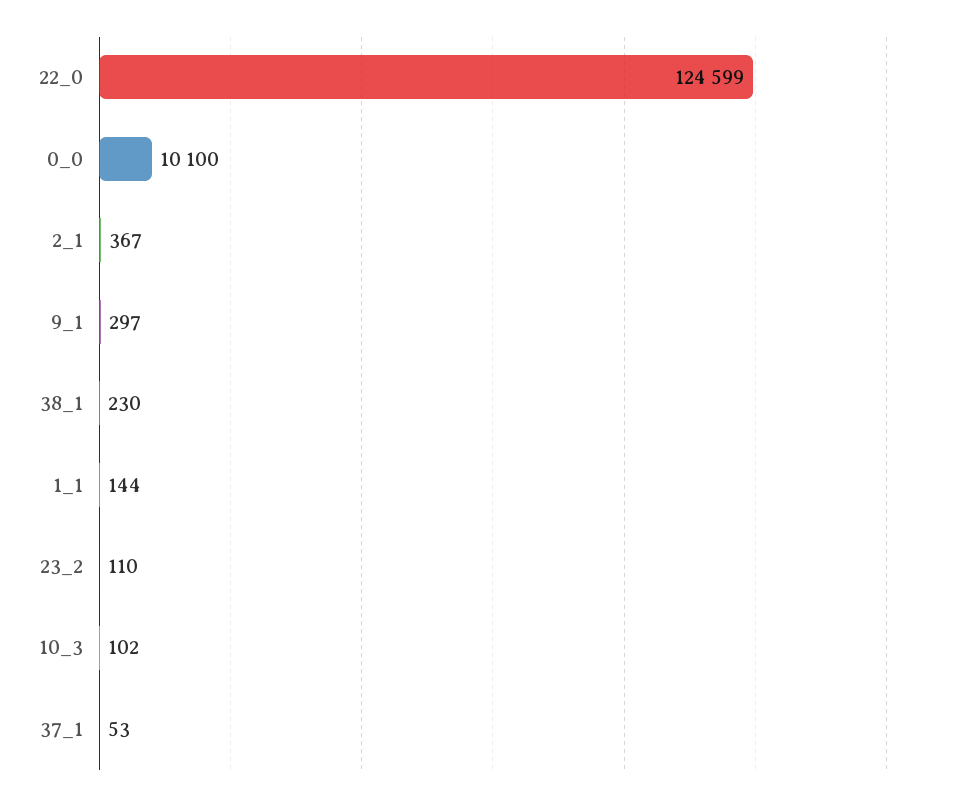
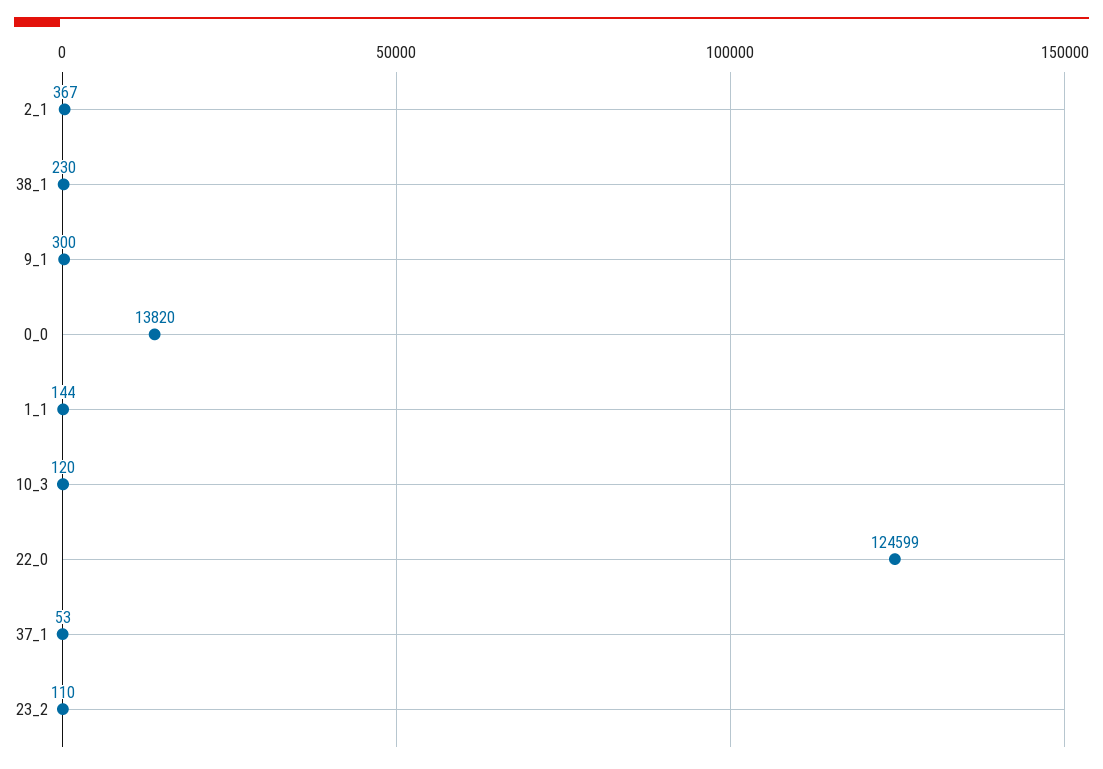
0_0: 10100 -> 13820
9_1: 297 -> 300
10_3: 102 -> 120

